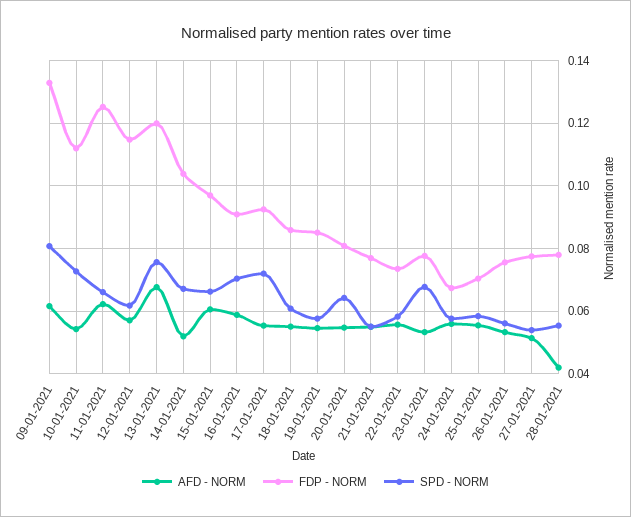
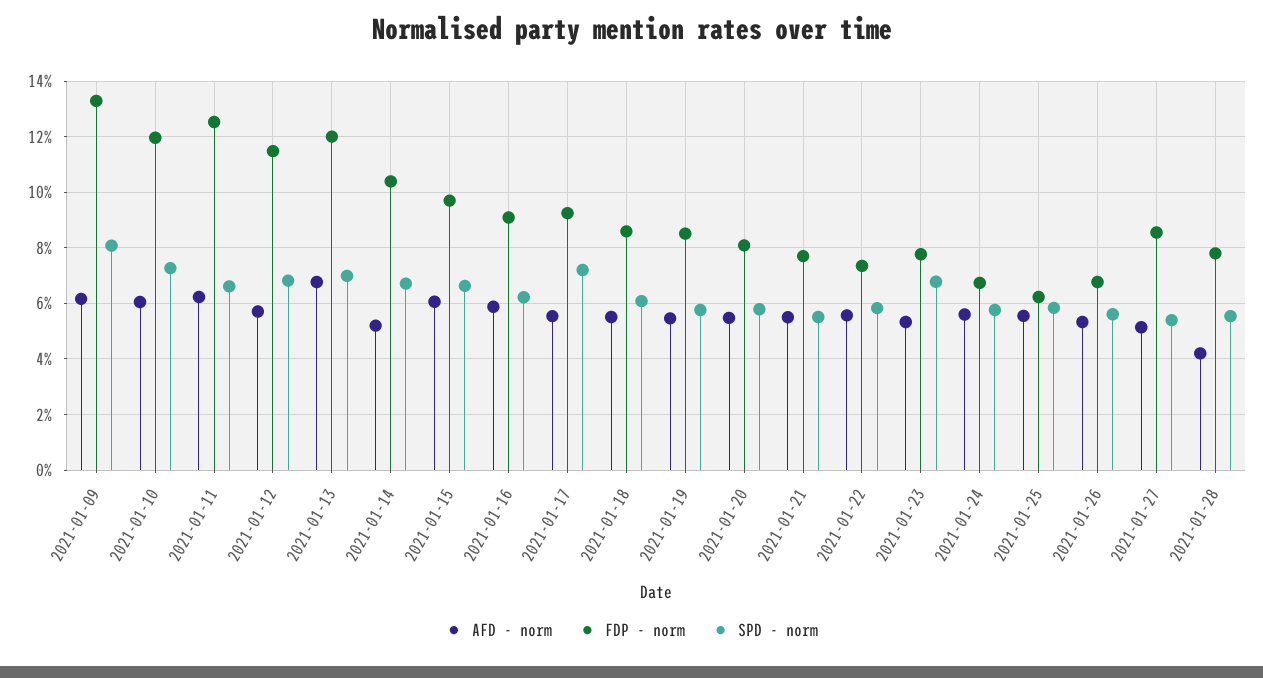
AFD - NORM, 10-01-2021: 0.054 -> 0.06
FDP - NORM, 10-01-2021: 0.112 -> 0.12
SPD - NORM, 12-01-2021: 0.062 -> 0.0675
SPD - NORM, 13-01-2021: 0.076 -> 0.07
SPD - NORM, 16-01-2021: 0.07 -> 0.0625
SPD - NORM, 20-01-2021: 0.064 -> 0.0575
FDP - NORM, 25-01-2021: 0.07 -> 0.0625
FDP - NORM, 26-01-2021: 0.076 -> 0.0675
FDP - NORM, 27-01-2021: 0.078 -> 0.085

